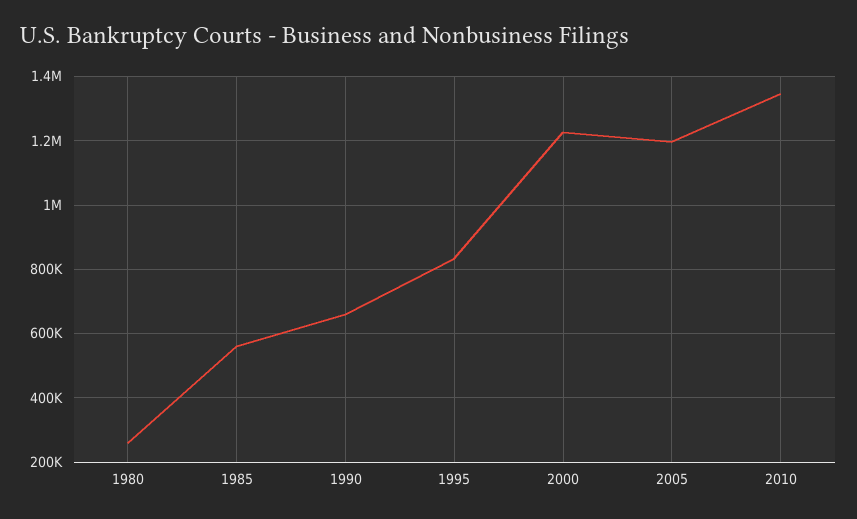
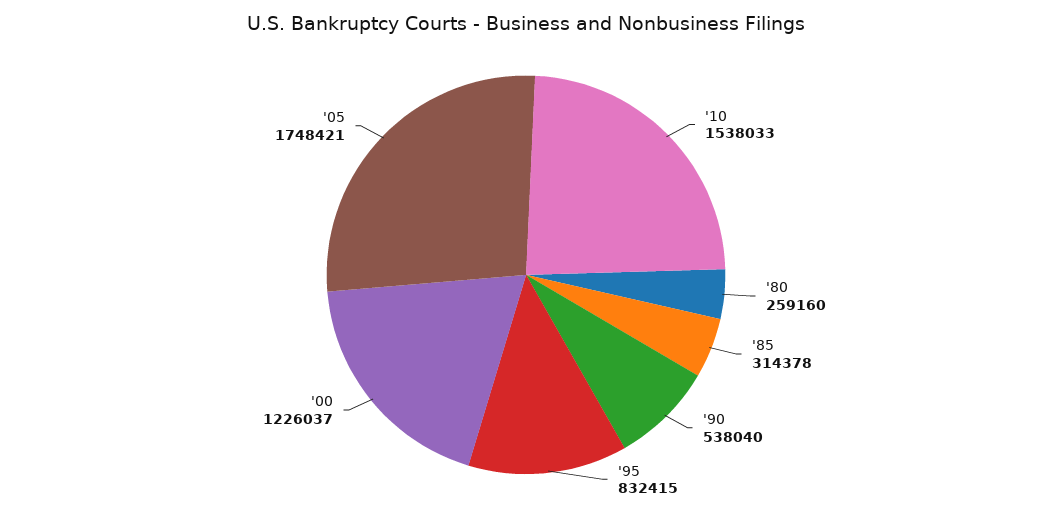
1985: 560000 -> 314378
1990: 660000 -> 538040
2005: 1200000 -> 1748421
2010: 1340000 -> 1538033

